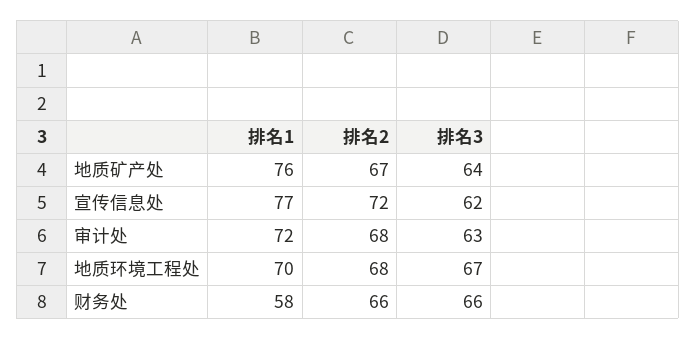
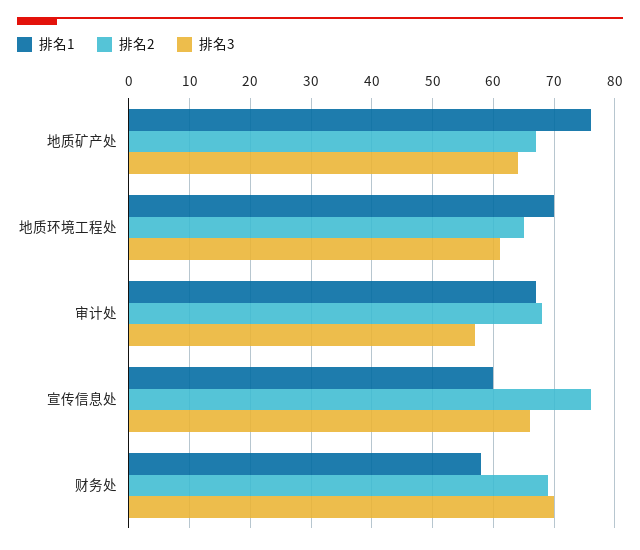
排名1, 宣传信息处: 77 -> 60
排名2, 宣传信息处: 72 -> 76
排名3, 宣传信息处: 62 -> 66
排名1, 审计处: 72 -> 67
排名3, 审计处: 63 -> 57
排名2, 地质环境工程处: 68 -> 65
排名3, 地质环境工程处: 67 -> 61
排名2, 财务处: 66 -> 69
排名3, 财务处: 66 -> 70

